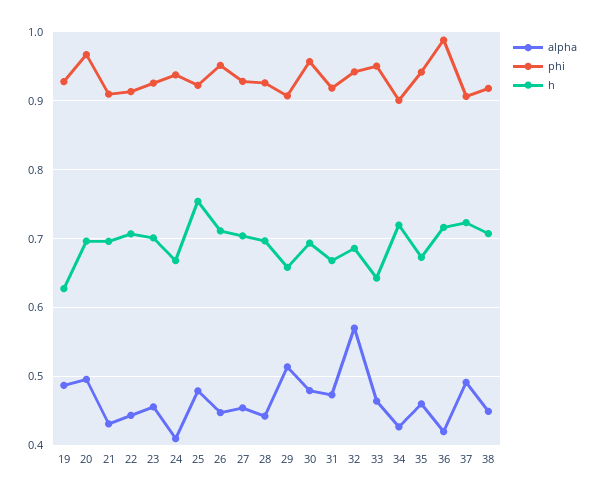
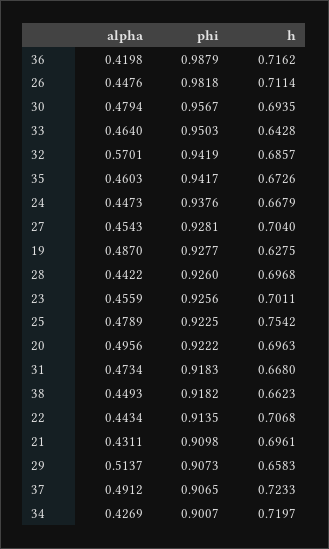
phi, 20: 0.97 -> 0.9222
alpha, 24: 0.41 -> 0.4473
phi, 26: 0.95 -> 0.9818
h, 38: 0.71 -> 0.6623

